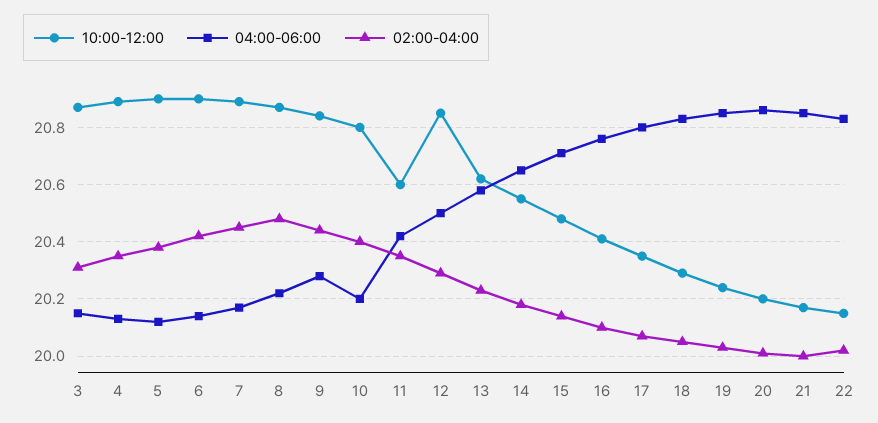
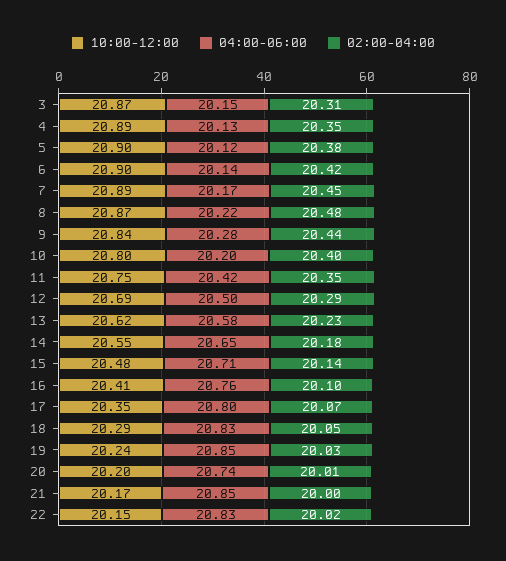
10:00-12:00, 11: 20.6 -> 20.75
10:00-12:00, 12: 20.85 -> 20.69
04:00-06:00, 20: 20.85 -> 20.74

